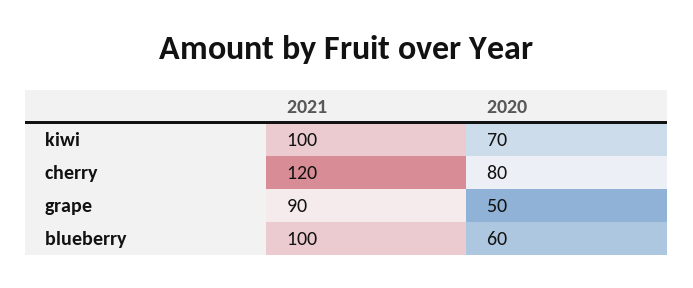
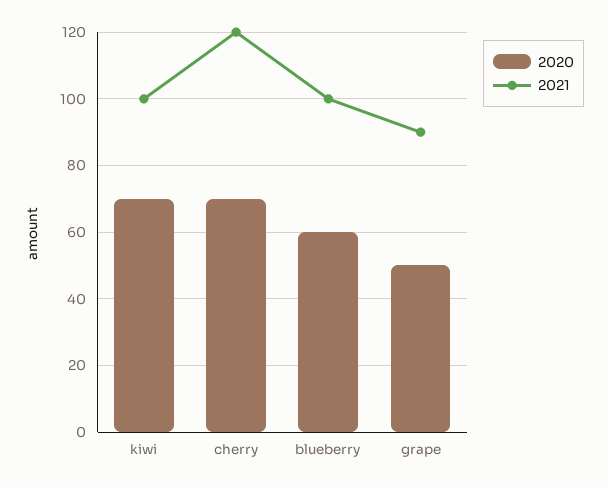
2020, cherry: 80 -> 70

